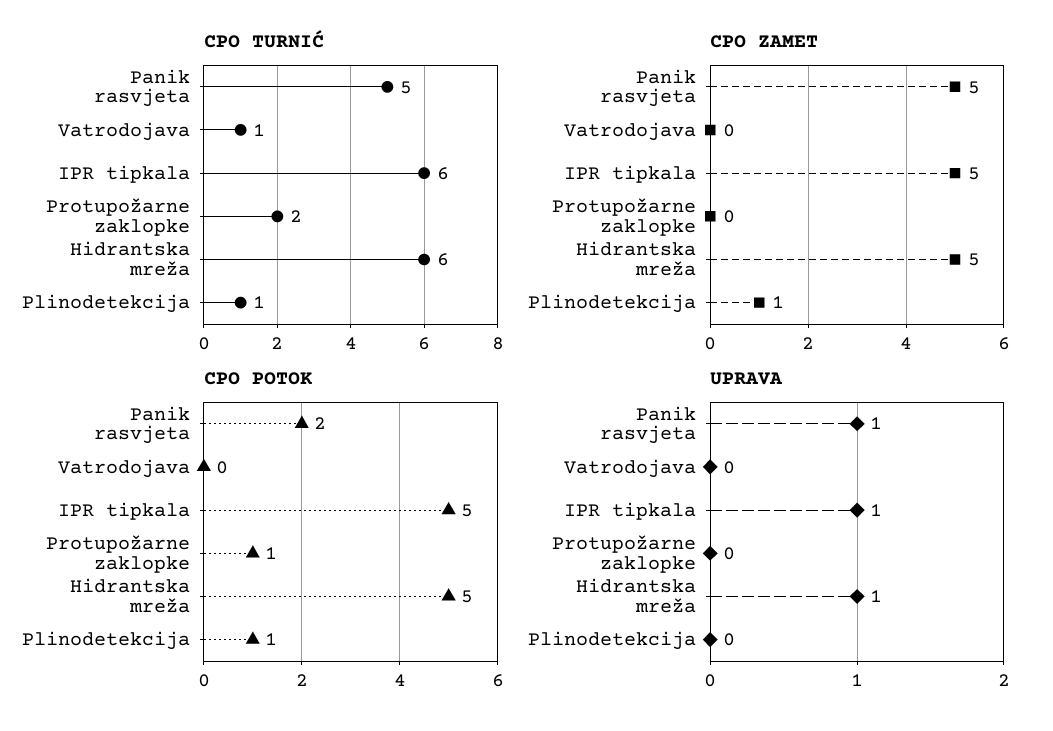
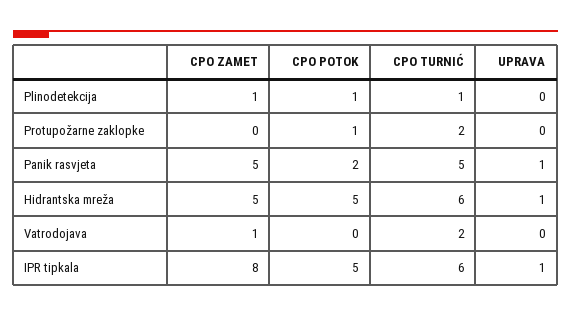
CPO TURNIĆ, Vatrodojava: 1 -> 2
CPO ZAMET, Vatrodojava: 0 -> 1
CPO ZAMET, IPR tipkala: 5 -> 8

